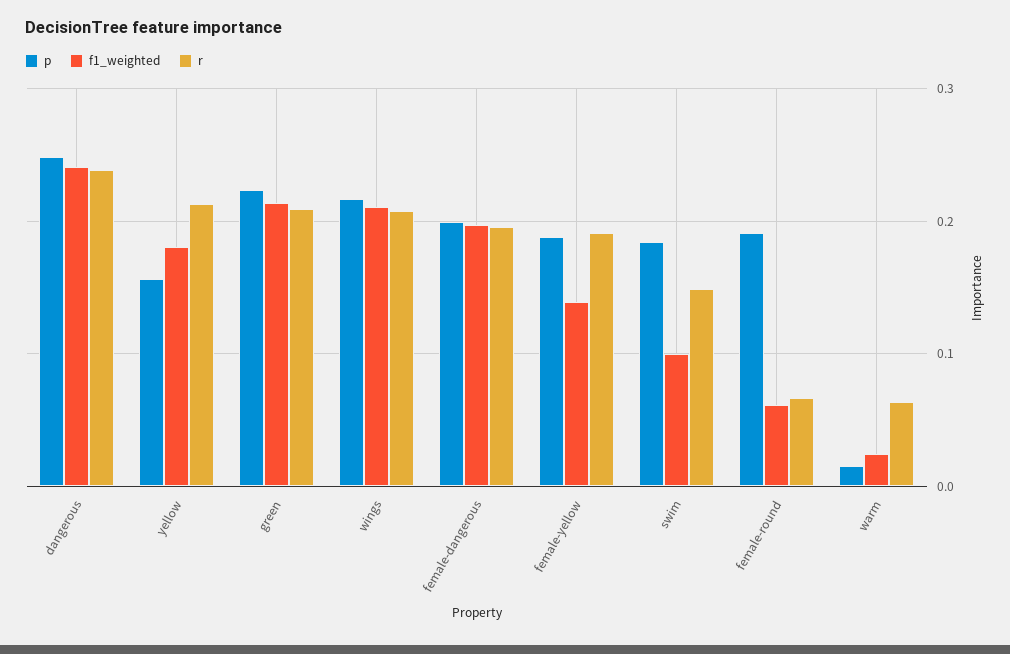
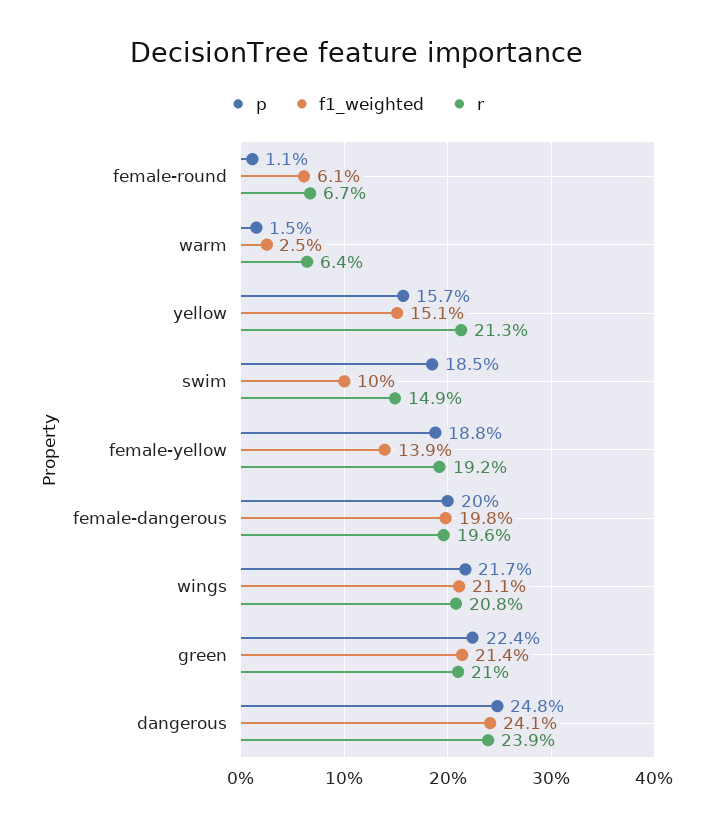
f1_weighted, yellow: 0.18 -> 0.151
p, female-round: 0.19 -> 0.011

